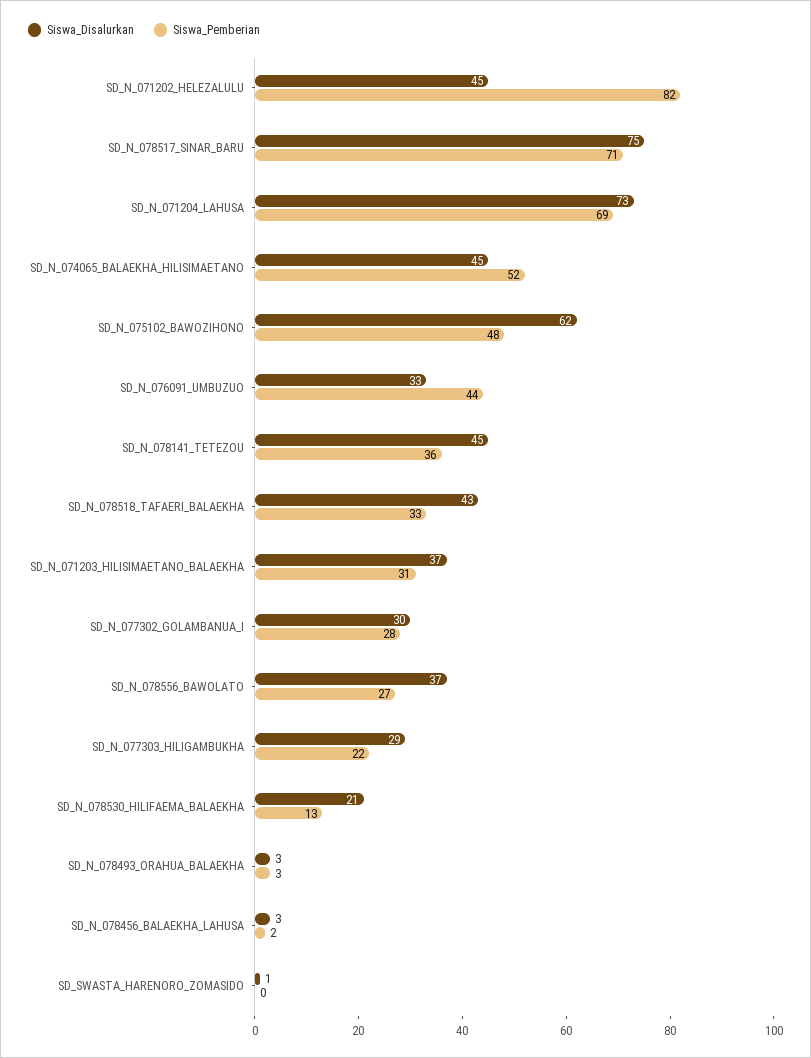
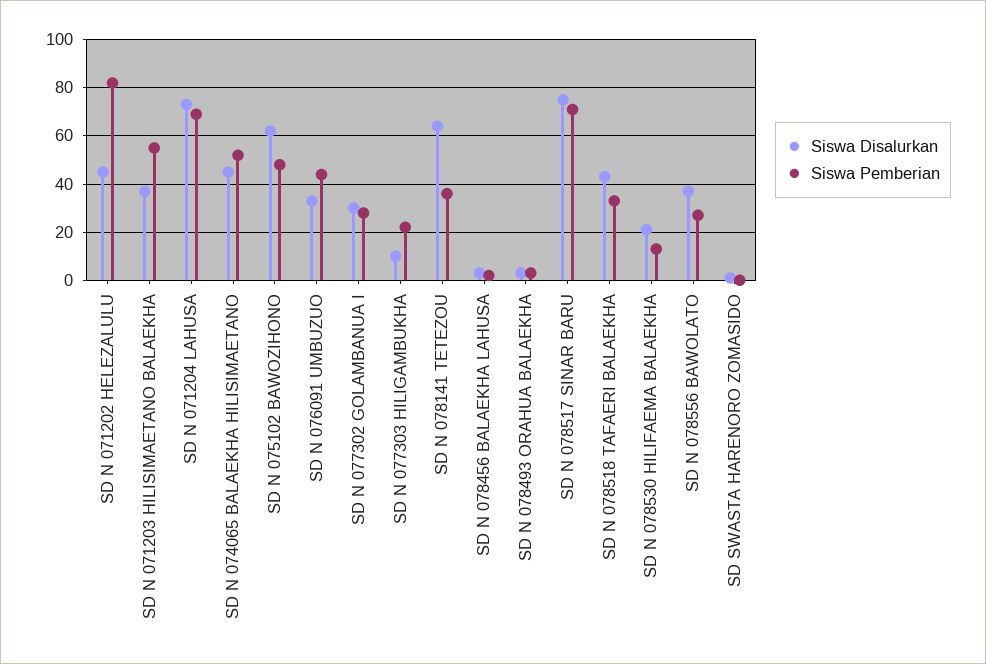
Siswa_Disalurkan, SD_N_078141_TETEZOU: 45 -> 65
Siswa_Pemberian, SD_N_071203_HILISIMAETANO_BALAEKHA: 31 -> 55
Siswa_Disalurkan, SD_N_077303_HILIGAMBUKHA: 29 -> 10

